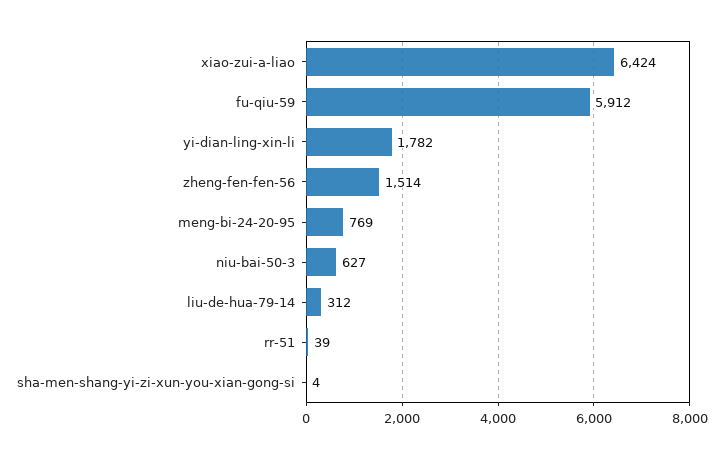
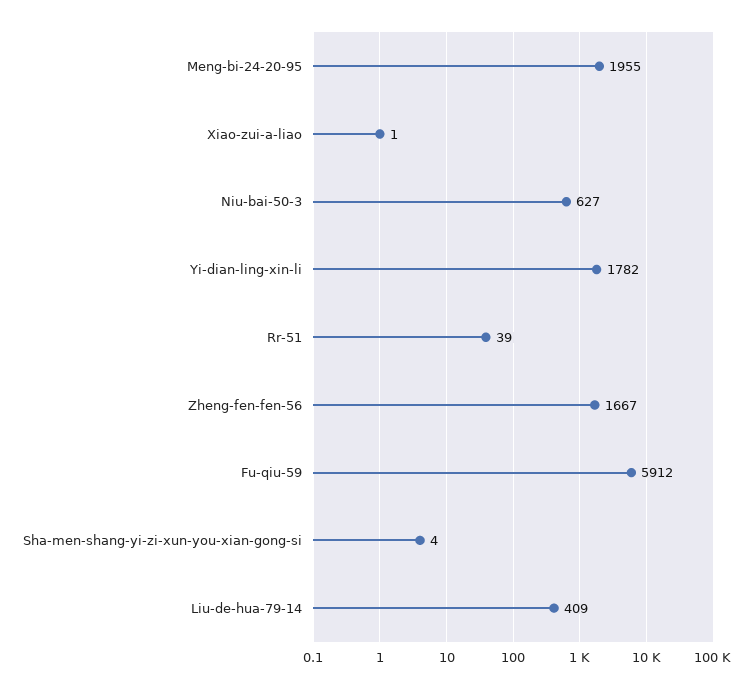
xiao-zui-a-liao: 6424 -> 1
zheng-fen-fen-56: 1514 -> 1667
meng-bi-24-20-95: 769 -> 1955
liu-de-hua-79-14: 312 -> 409

